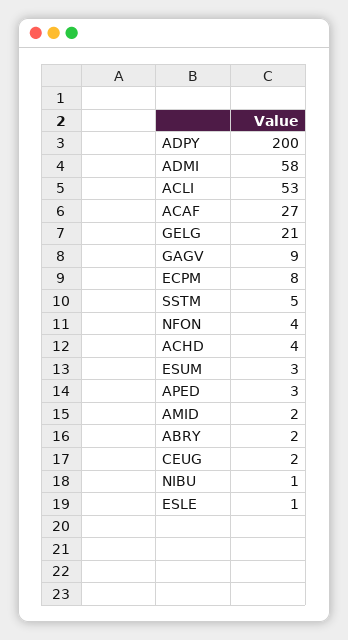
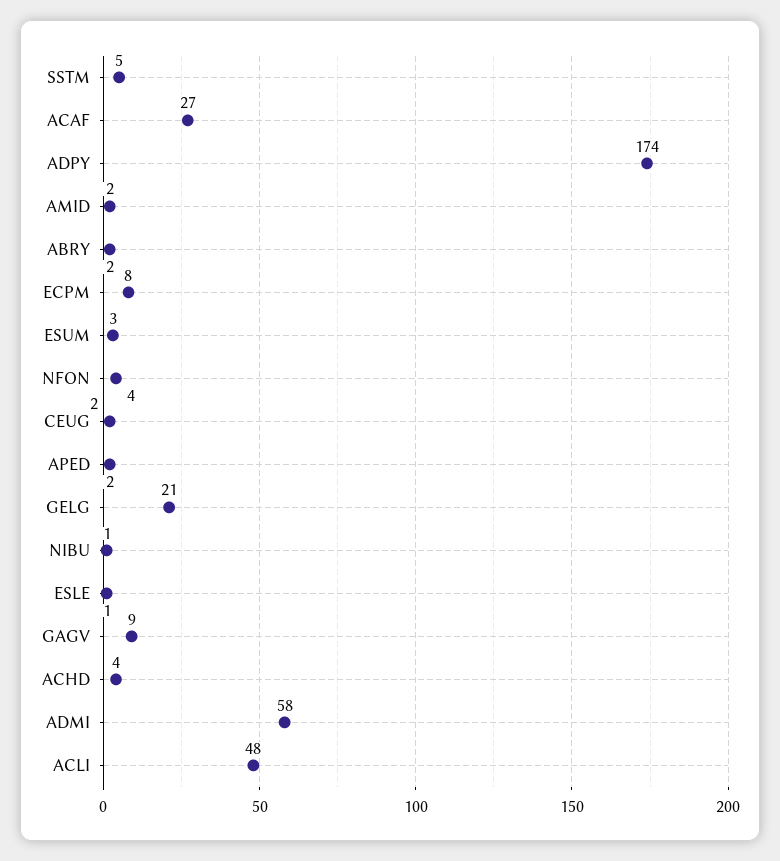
ADPY: 200 -> 174
ACLI: 53 -> 48
APED: 3 -> 2

